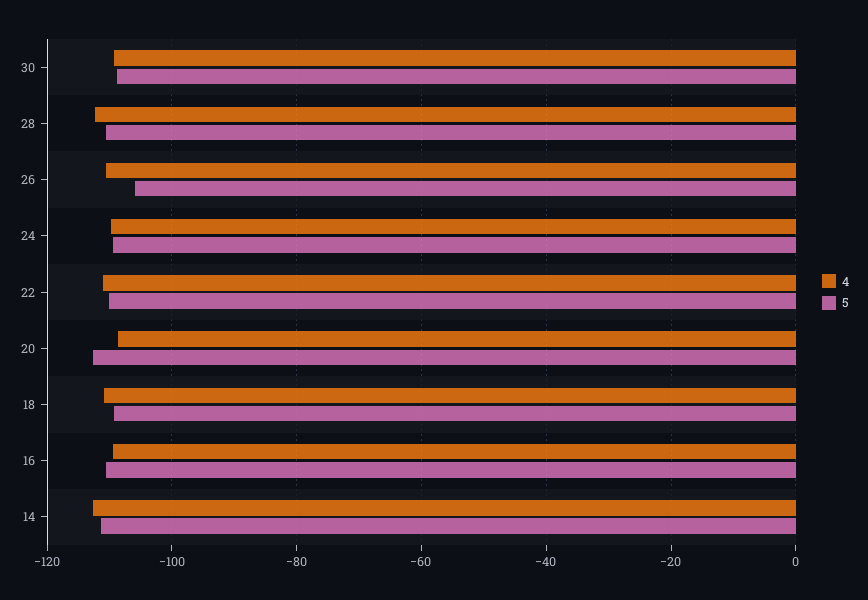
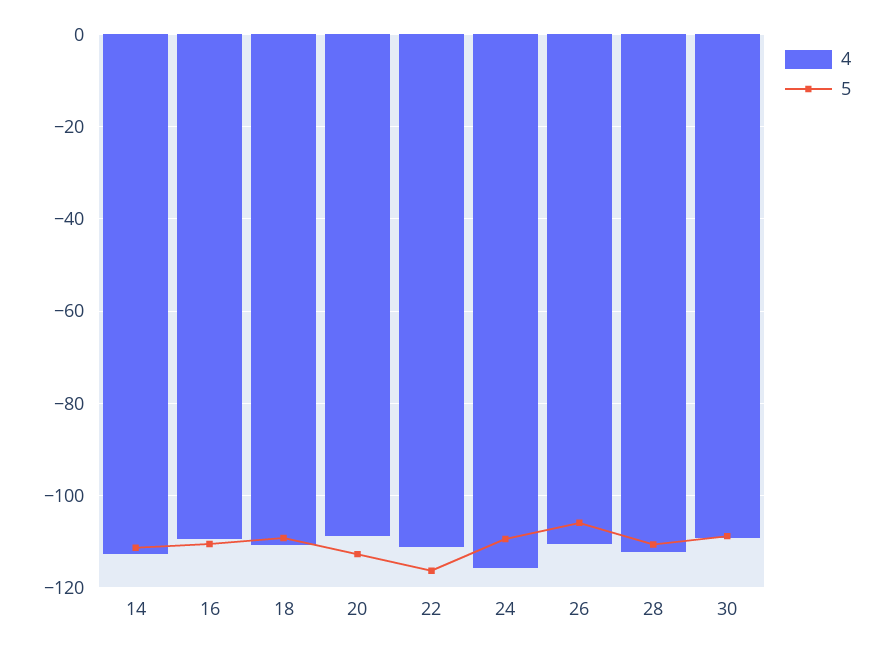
4, 24: -110 -> -116
5, 22: -110 -> -116

